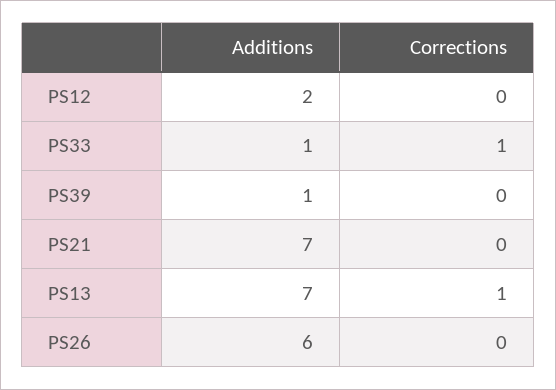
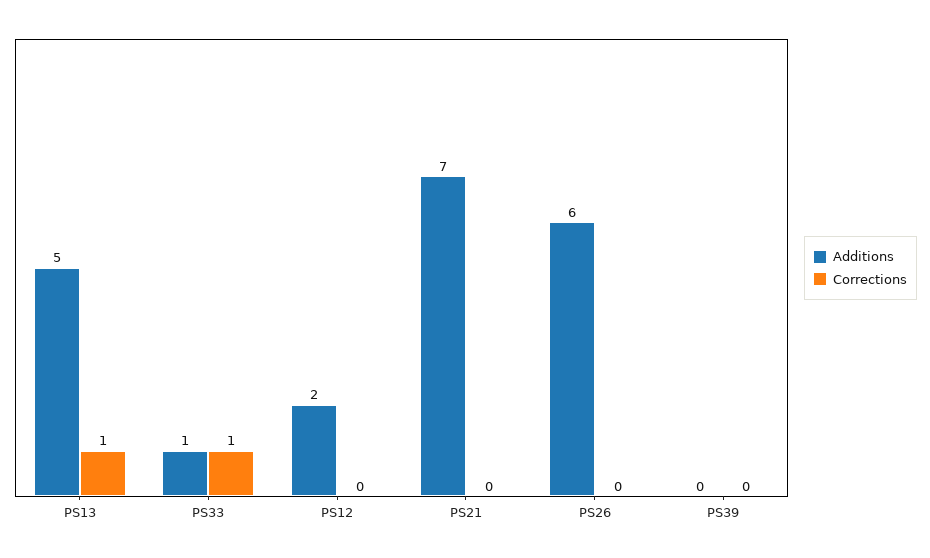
Additions, PS39: 1 -> 0
Additions, PS13: 7 -> 5

